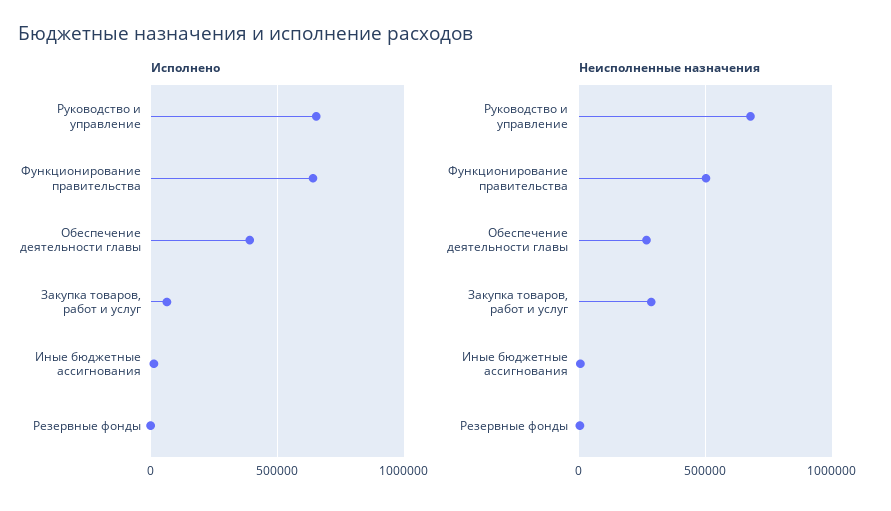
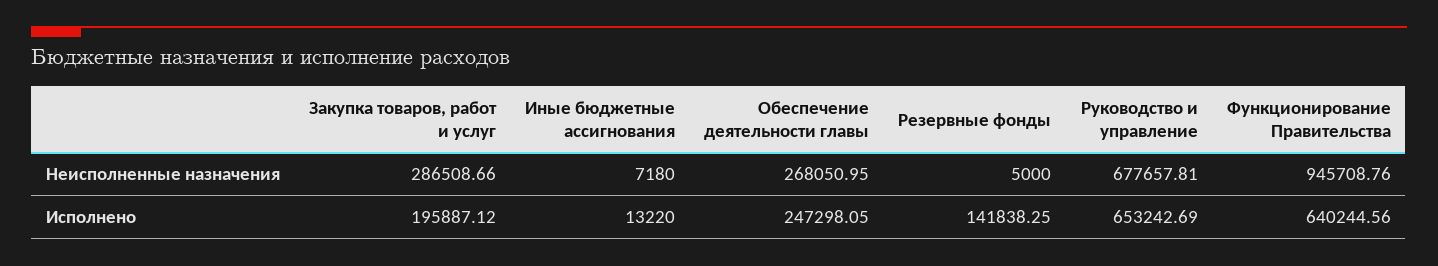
Исполнено, Обеспечение деятельности главы: 400000 -> 247298.05
Исполнено, Закупка товаров, работ и услуг: 50000 -> 195887.12
Исполнено, Резервные фонды: 0 -> 141838.25
Неисполненные назначения, Функционирование правительства: 500000 -> 945708.76

